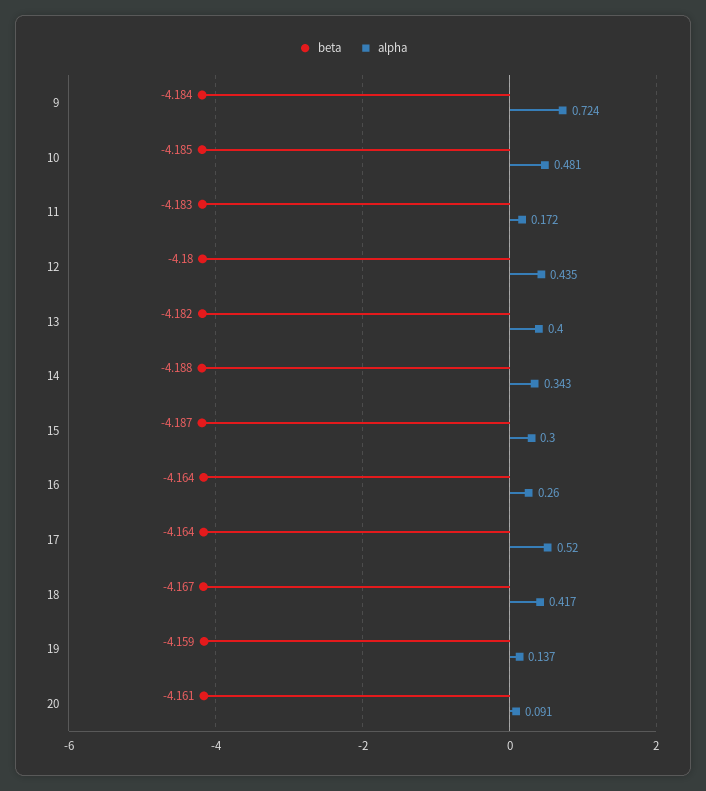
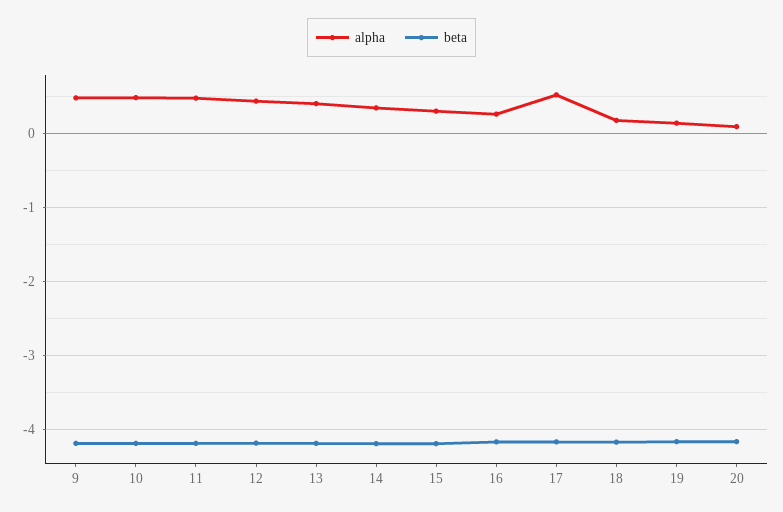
alpha, 9: 0.724 -> 0.5
alpha, 11: 0.172 -> 0.5
alpha, 18: 0.417 -> 0.2

